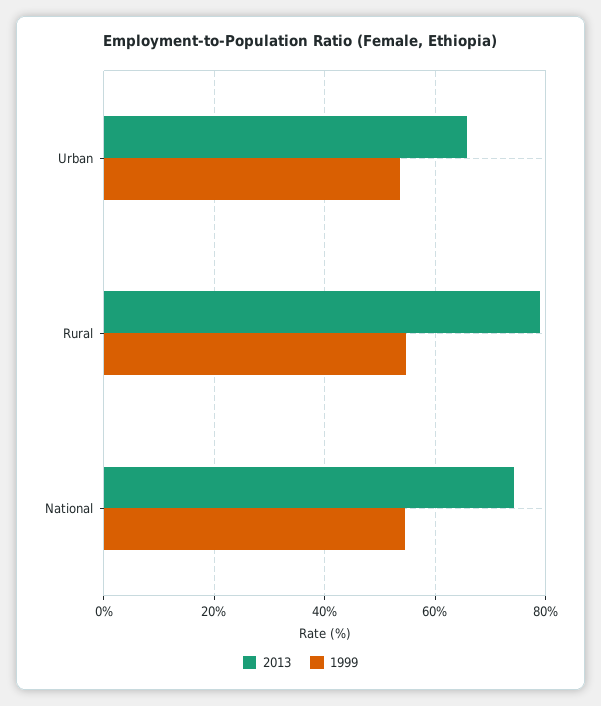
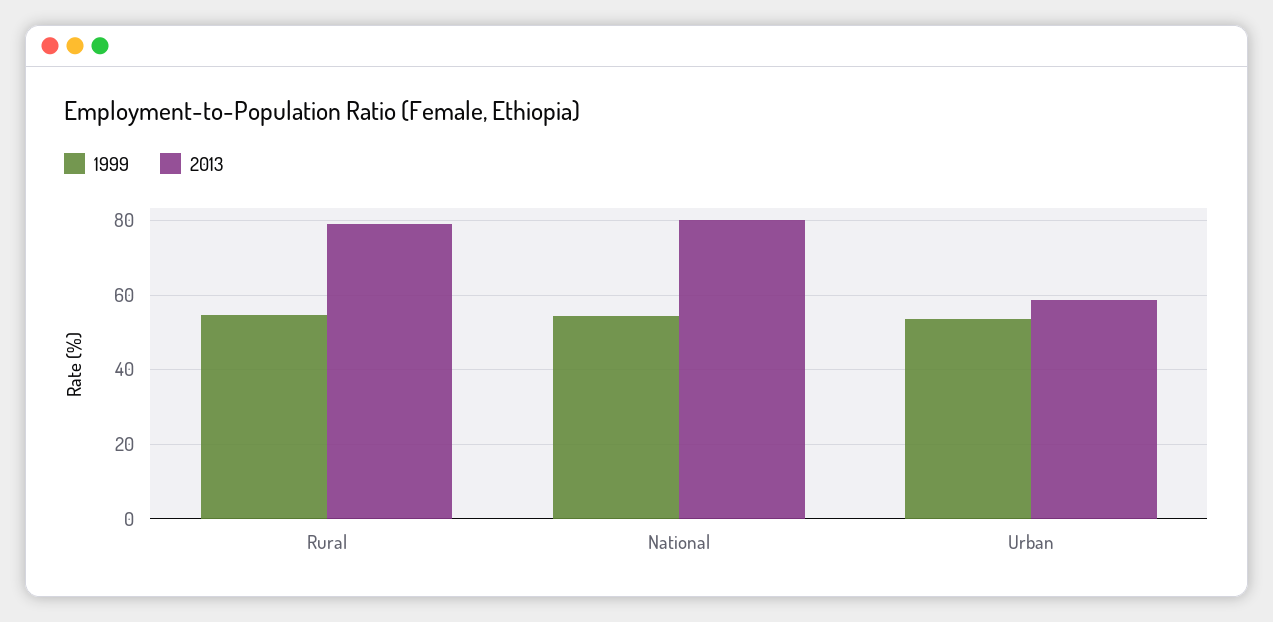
2013, Urban: 66 -> 58
2013, National: 74 -> 80

